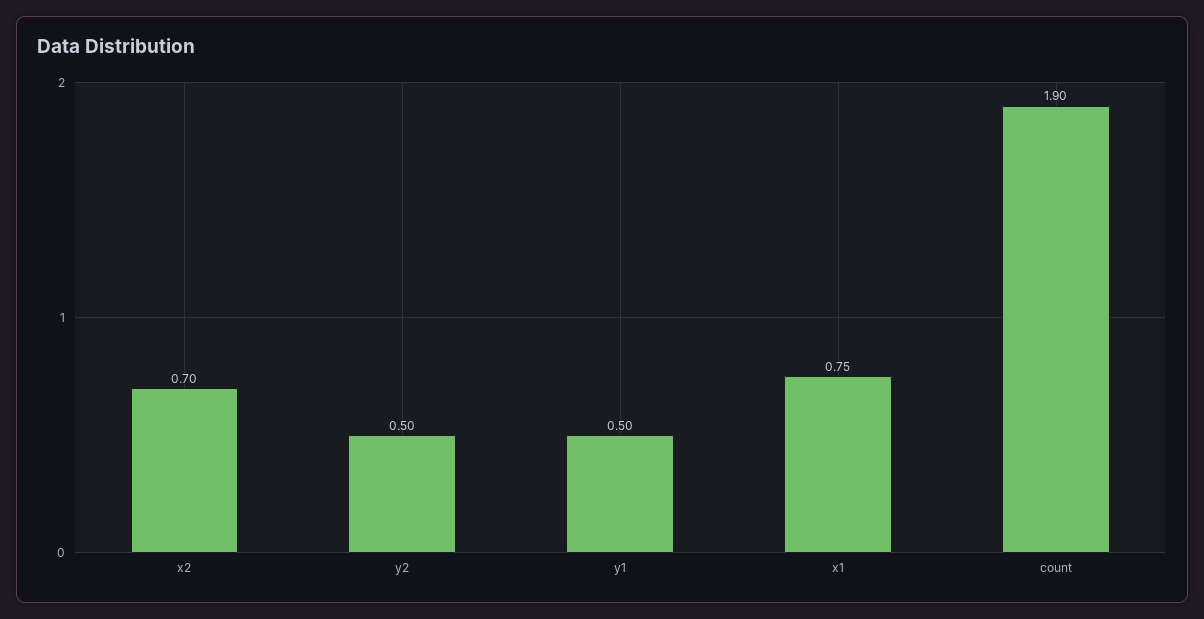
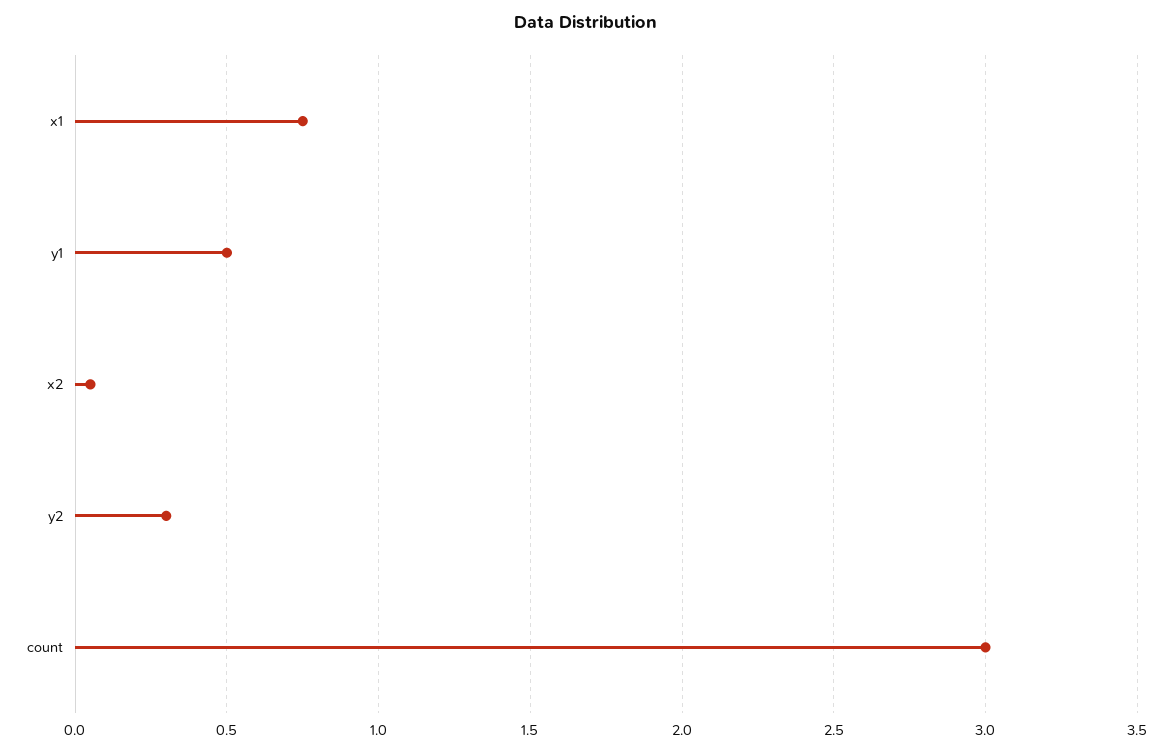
x2: 0.7 -> 0.05
y2: 0.5 -> 0.3
count: 1.9 -> 3

